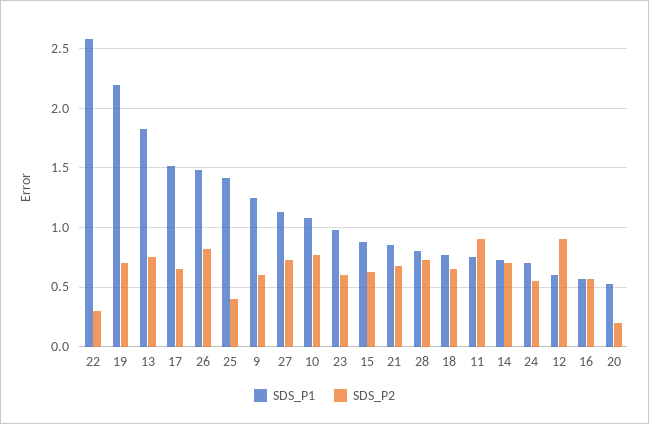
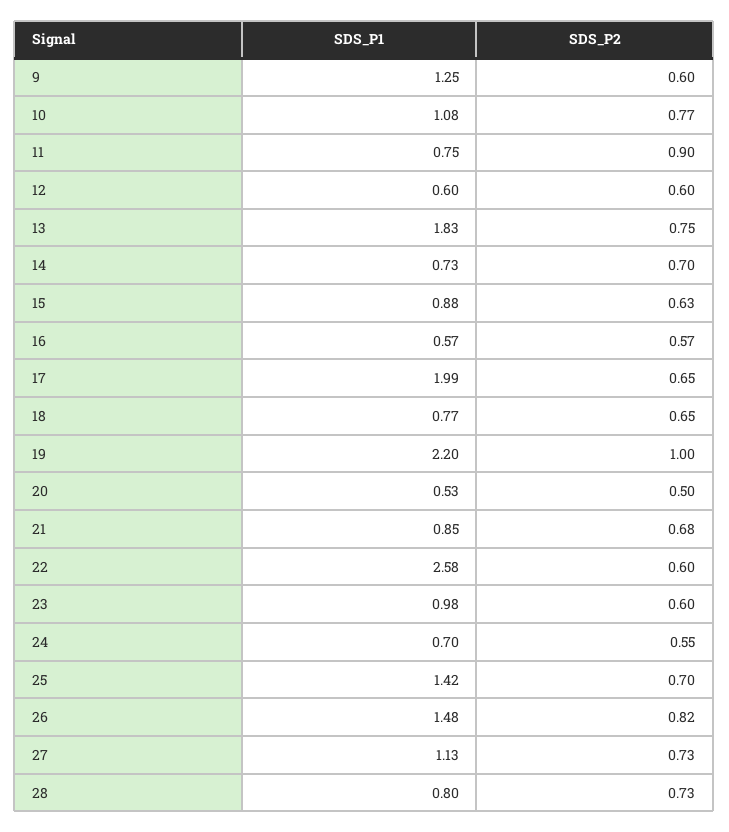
SDS_P2, 22: 0.3 -> 0.6
SDS_P2, 19: 0.7 -> 1
SDS_P1, 17: 1.5 -> 1.99
SDS_P2, 25: 0.4 -> 0.7
SDS_P2, 12: 0.9 -> 0.6
SDS_P2, 20: 0.2 -> 0.5

